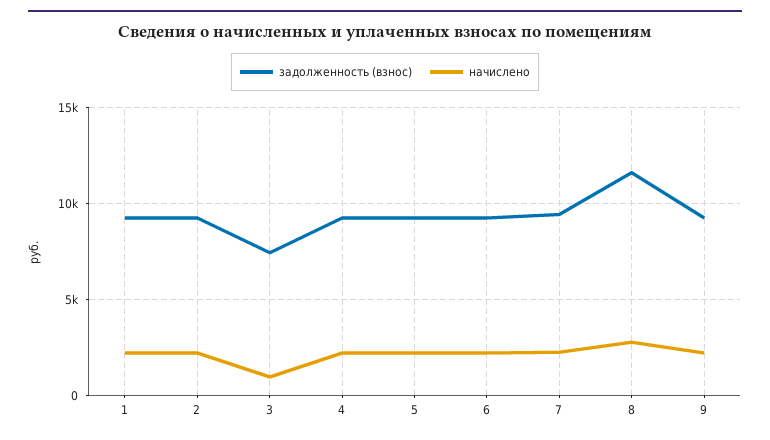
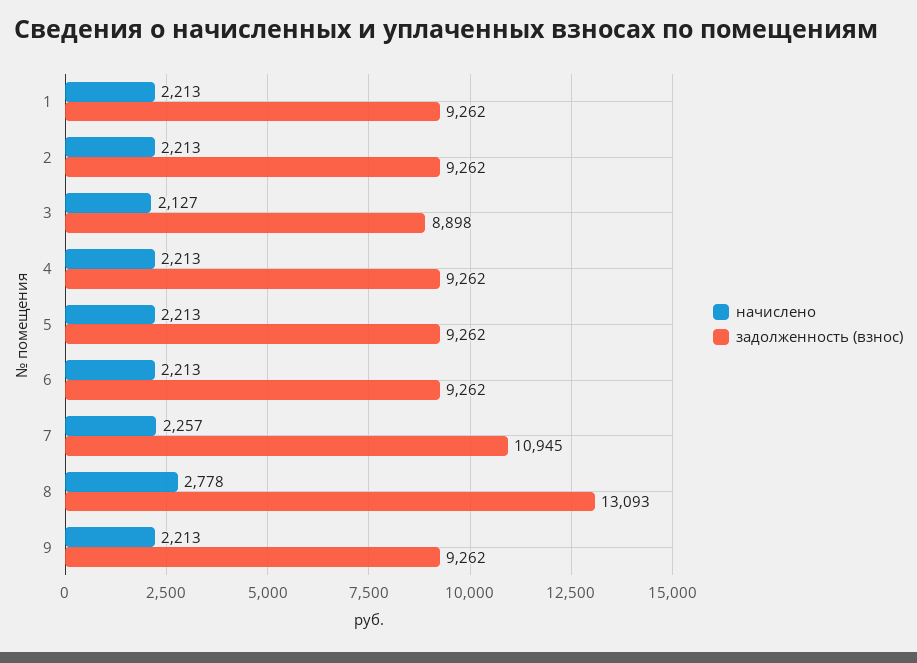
задолженность (взнос), 3: 7500 -> 8898
начислено, 3: 1000 -> 2127
задолженность (взнос), 7: 9500 -> 10945
задолженность (взнос), 8: 11500 -> 13093

